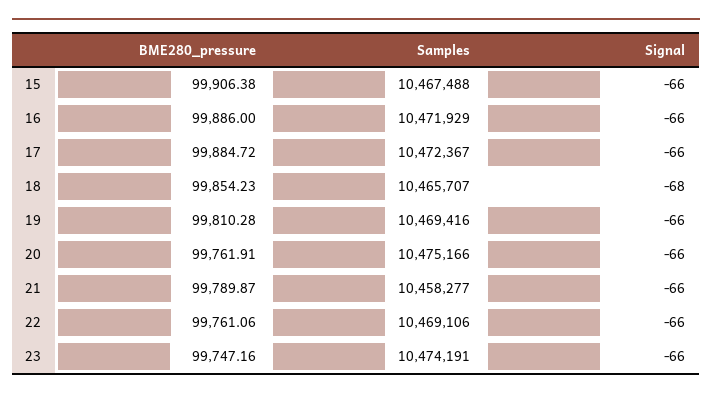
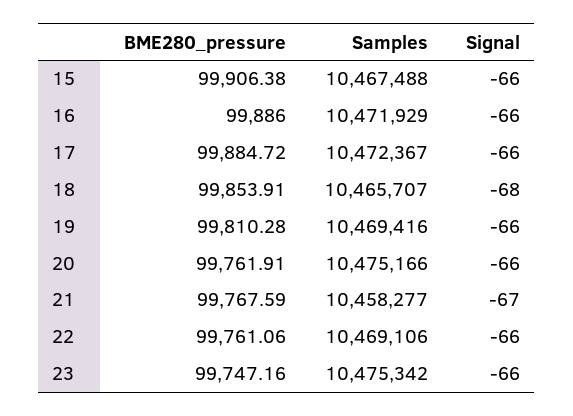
BME280_pressure, 18: 99854.23 -> 99853.91
BME280_pressure, 21: 99789.87 -> 99767.59
Signal, 21: -66 -> -67
Samples, 23: 10474191 -> 10475342

